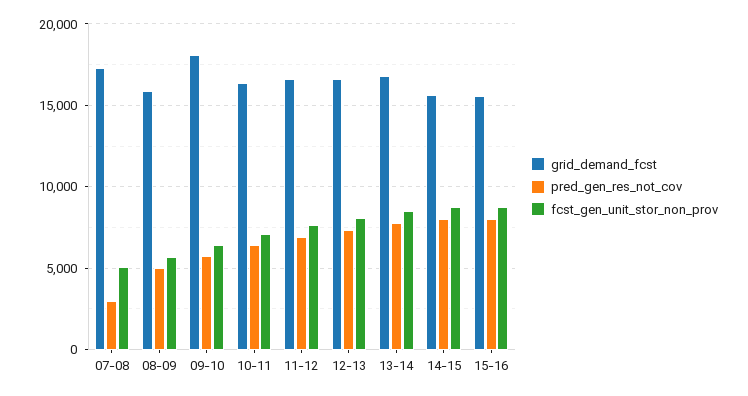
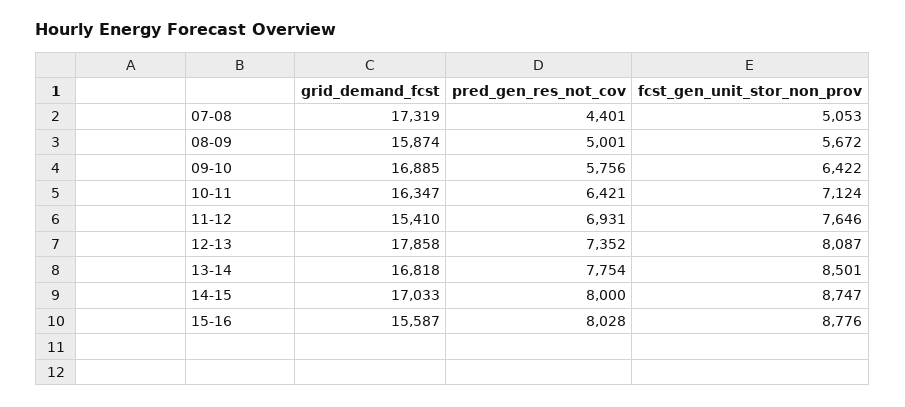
pred_gen_res_not_cov, 07-08: 3000 -> 4401
grid_demand_fcst, 09-10: 18000 -> 16885
grid_demand_fcst, 11-12: 16500 -> 15410
grid_demand_fcst, 12-13: 16500 -> 17858
grid_demand_fcst, 14-15: 15500 -> 17033

